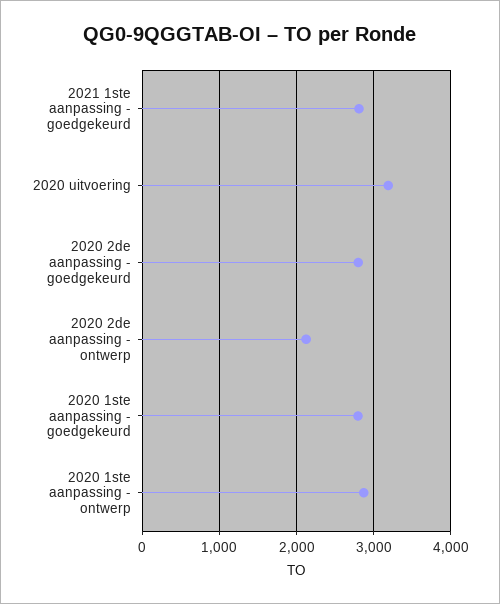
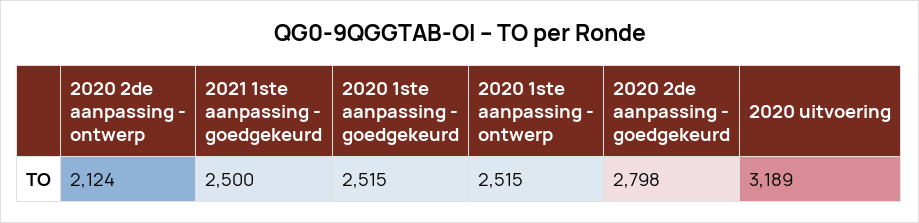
2021 1ste aanpassing - goedgekeurd: 2800 -> 2500
2020 1ste aanpassing - goedgekeurd: 2800 -> 2515
2020 1ste aanpassing - ontwerp: 2900 -> 2515

